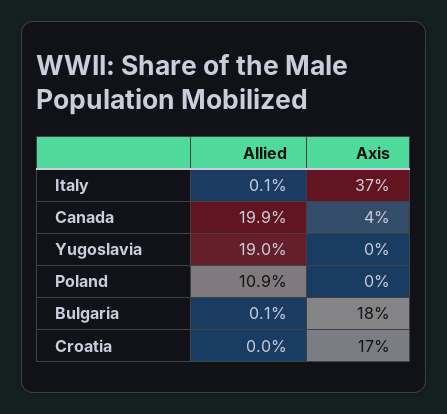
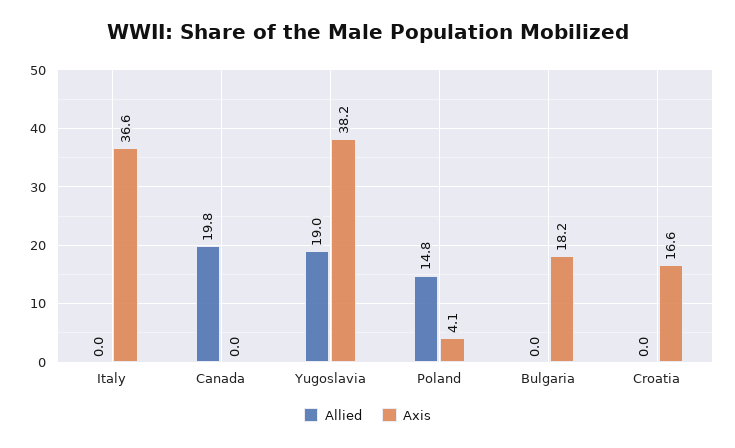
Allied, Italy: 0.1 -> 0
Allied, Canada: 19.9 -> 19.8
Axis, Canada: 4 -> 0
Axis, Yugoslavia: 0 -> 38.2
Allied, Poland: 10.9 -> 14.8
Axis, Poland: 0 -> 4.1
Allied, Bulgaria: 0.1 -> 0

